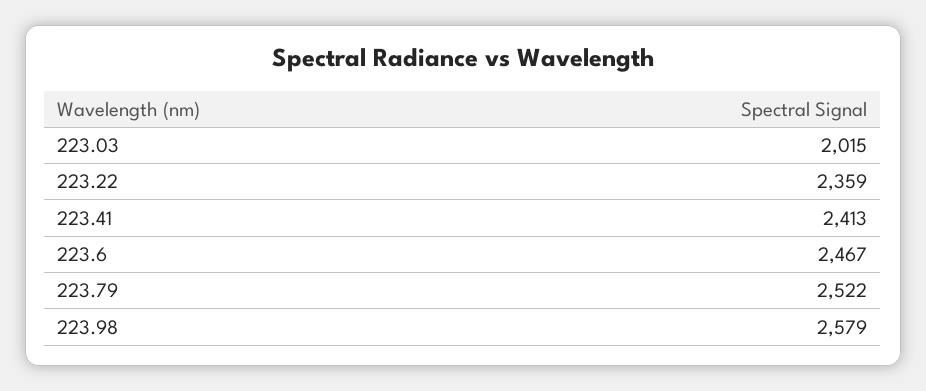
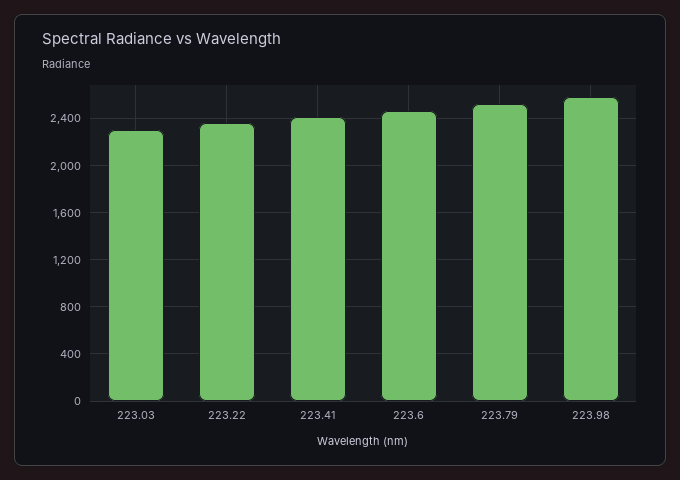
223.03: 2015 -> 2300

